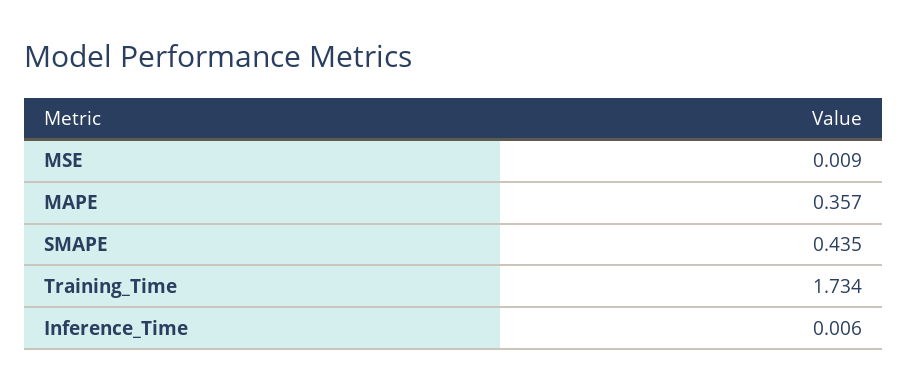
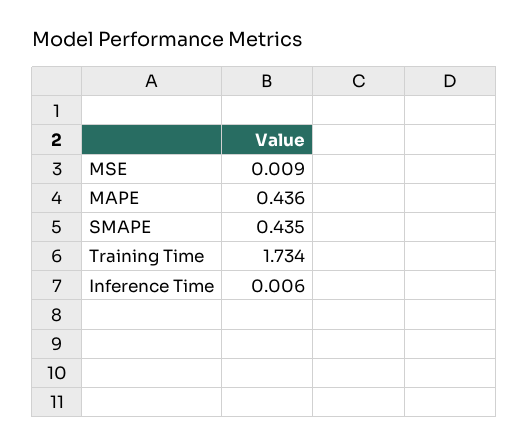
MAPE: 0.357 -> 0.436

